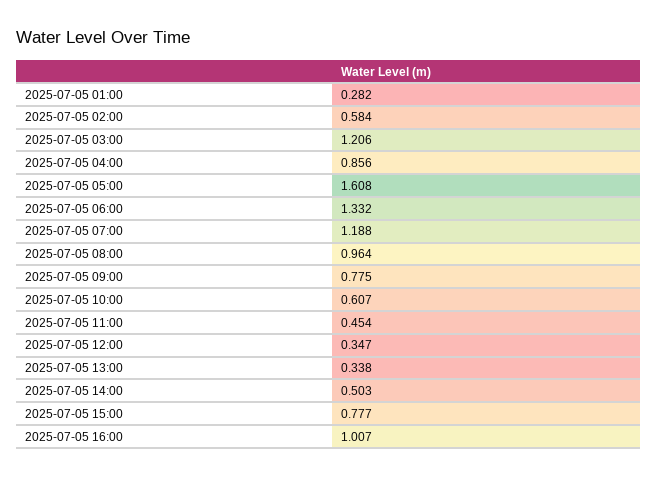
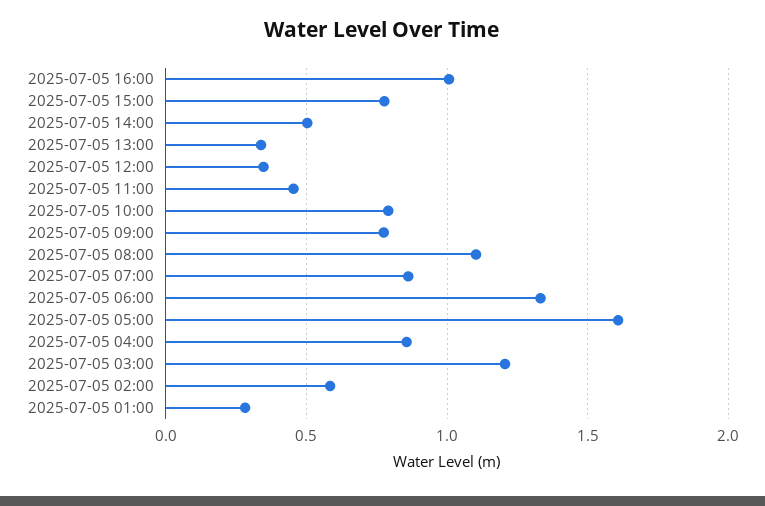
2025-07-05 07:00: 1.188 -> 0.85
2025-07-05 08:00: 0.964 -> 1.1
2025-07-05 10:00: 0.607 -> 0.8

